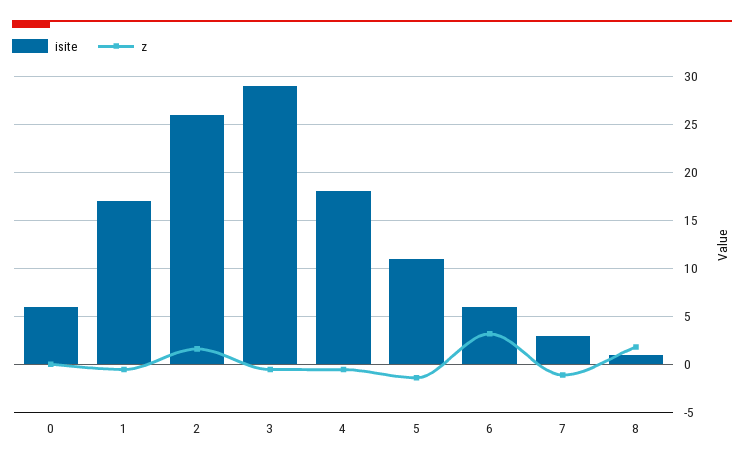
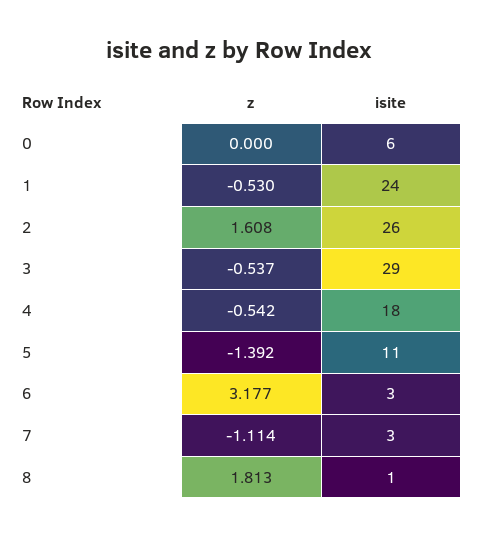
isite, 1: 17 -> 24
isite, 6: 6 -> 3

